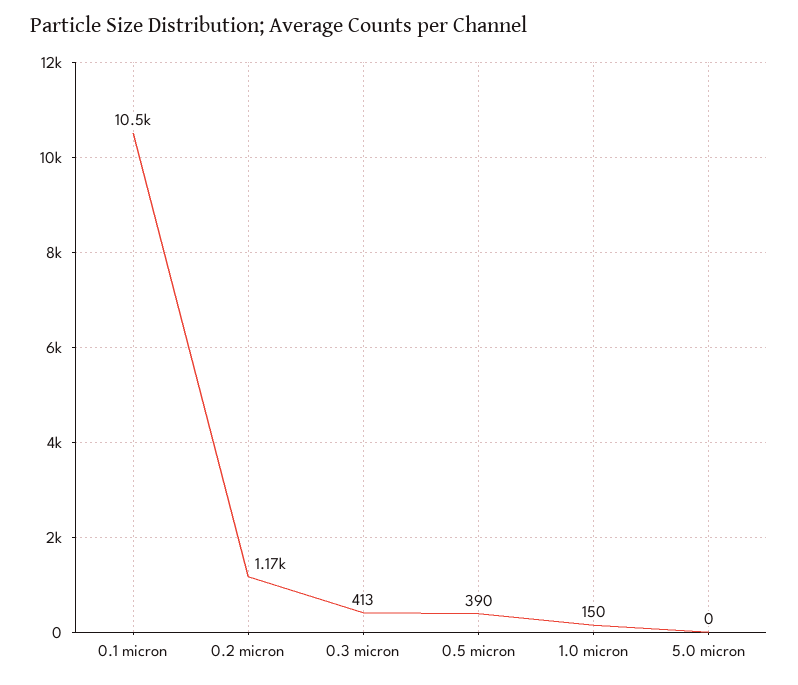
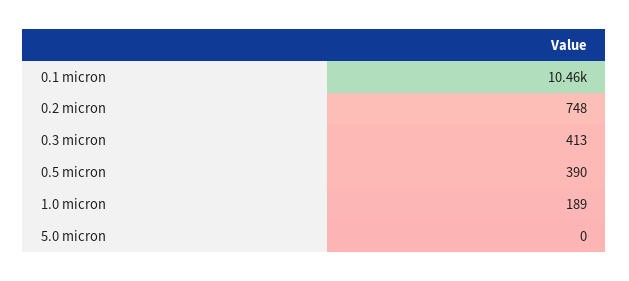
0.2 micron: 1170 -> 748
1.0 micron: 150 -> 189

